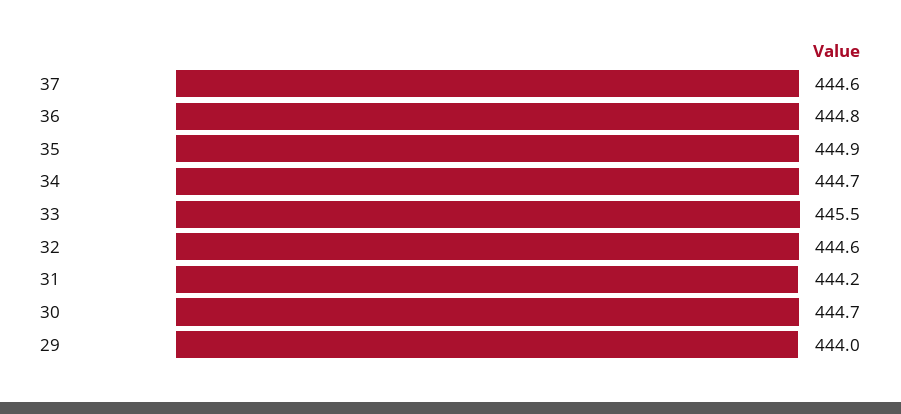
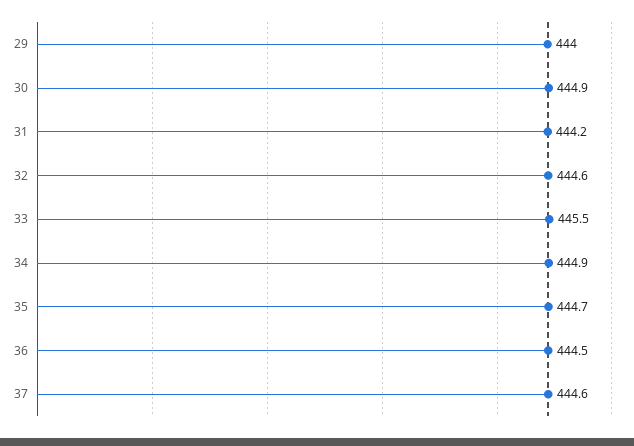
36: 444.8 -> 444.5
35: 444.9 -> 444.7
34: 444.7 -> 444.9
30: 444.7 -> 444.9

